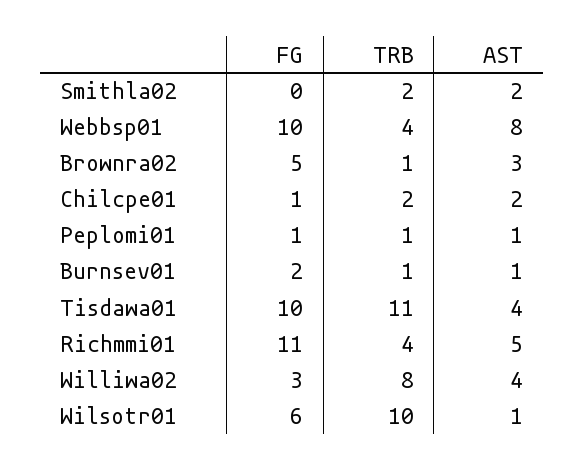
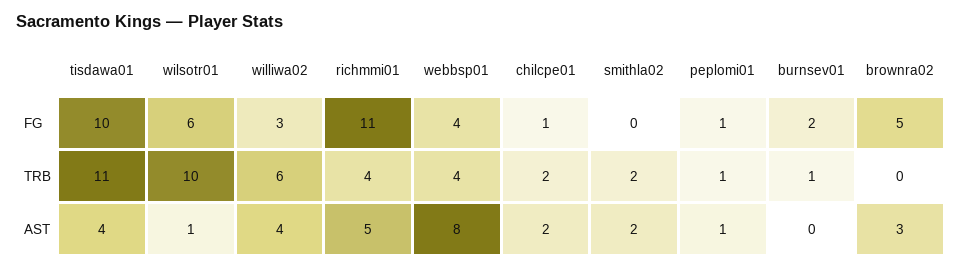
FG, Webbsp01: 10 -> 4
TRB, Brownra02: 1 -> 0
AST, Burnsev01: 1 -> 0
TRB, Williwa02: 8 -> 6

